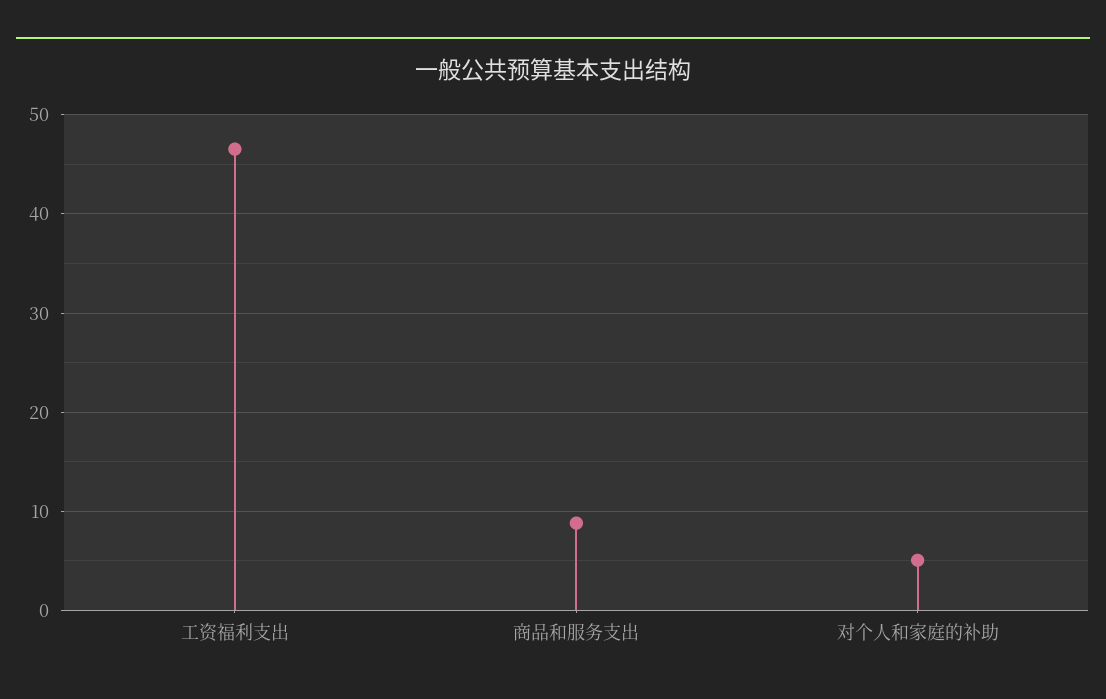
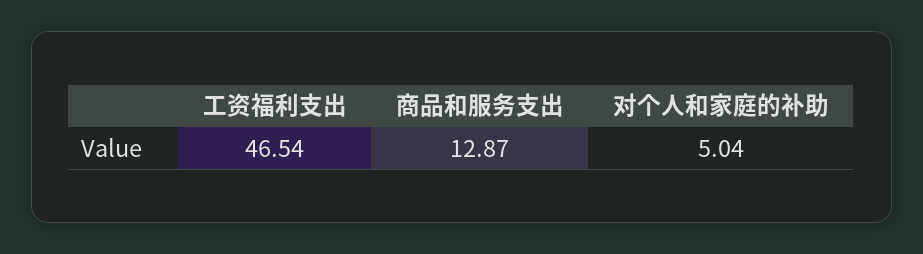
商品和服务支出: 9 -> 12.87

